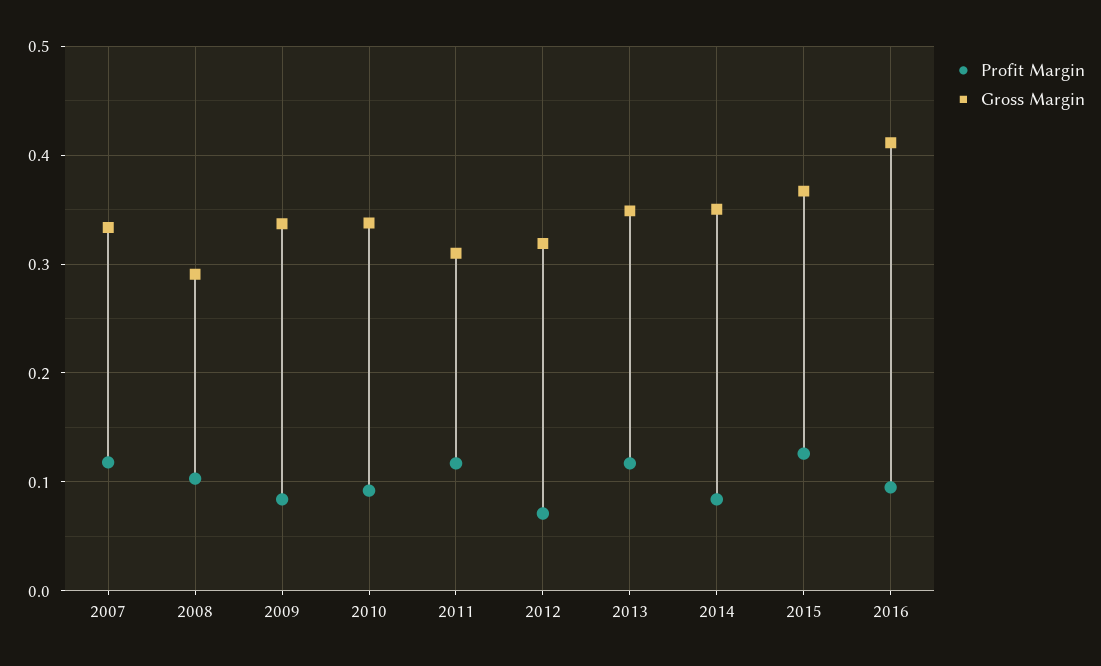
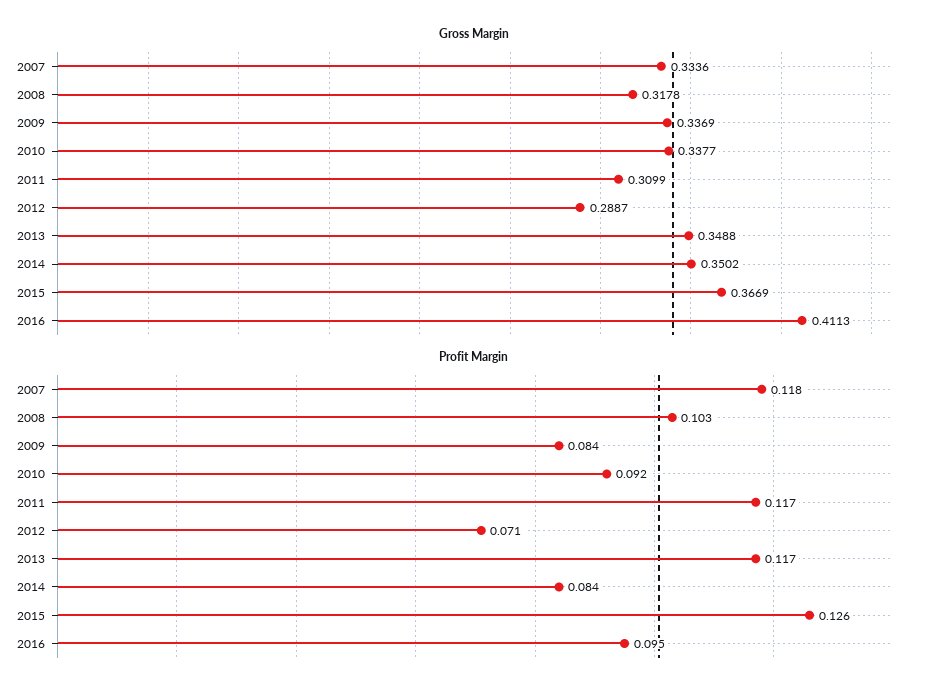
Gross Margin, 2008: 0.29 -> 0.3178
Gross Margin, 2012: 0.32 -> 0.2887

